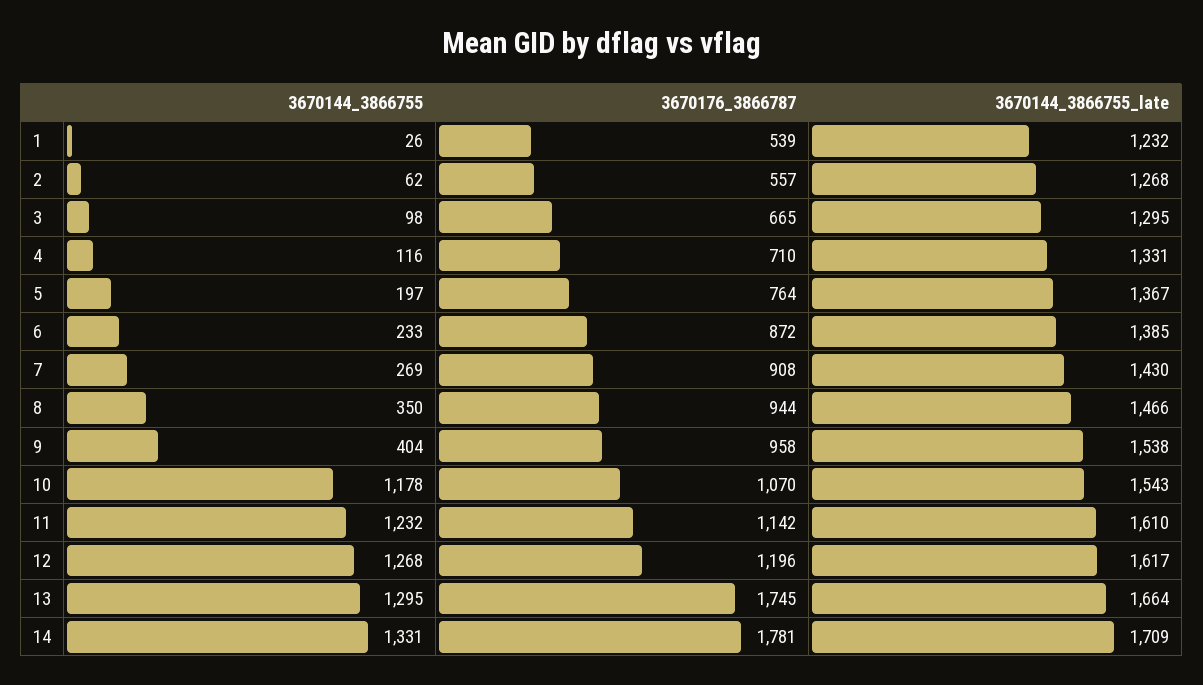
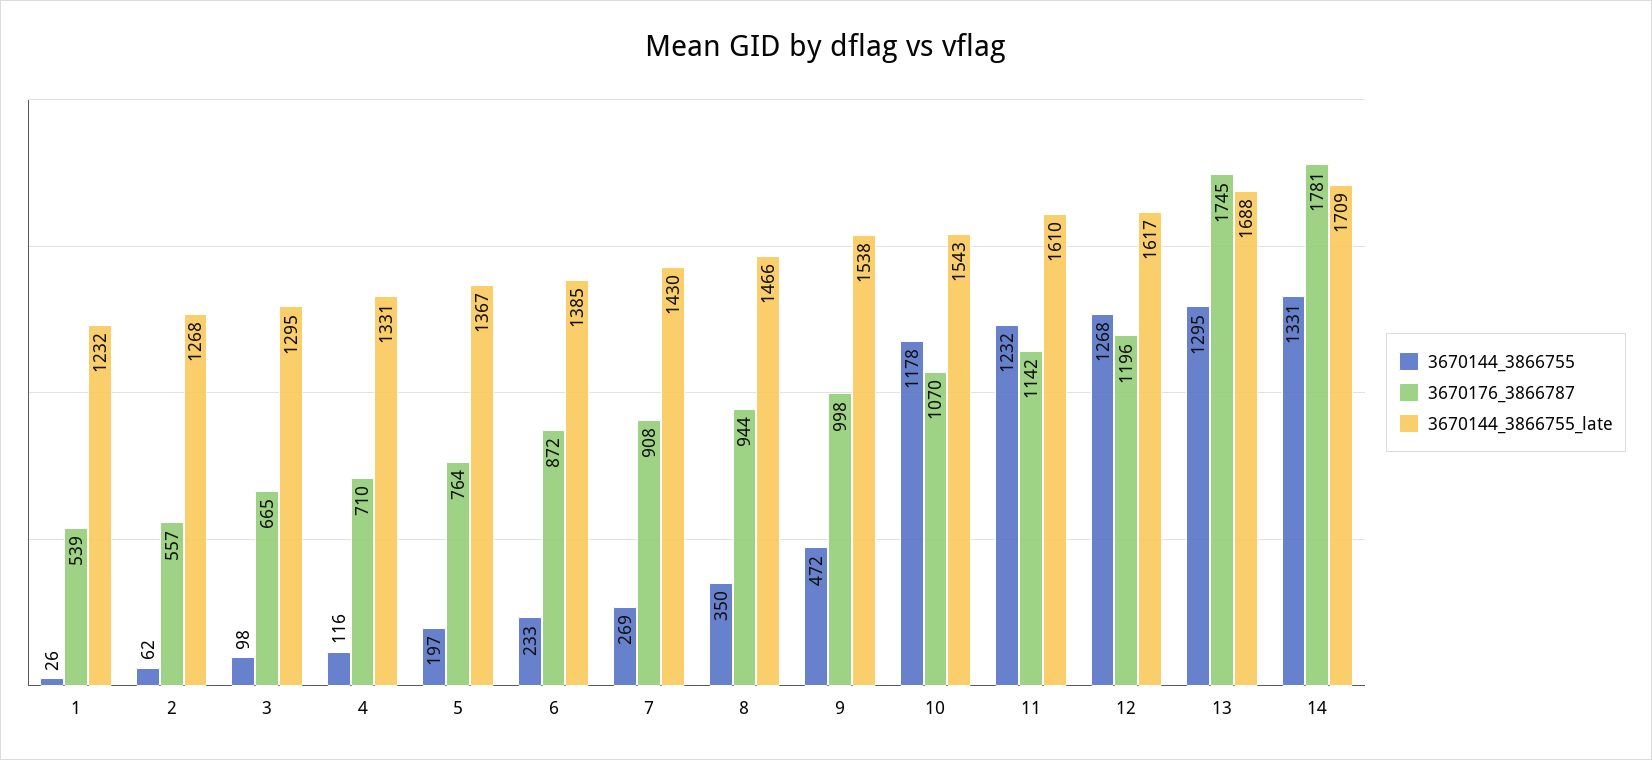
3670144_3866755, 9: 404 -> 472
3670176_3866787, 9: 958 -> 998
3670144_3866755_late, 13: 1664 -> 1688

